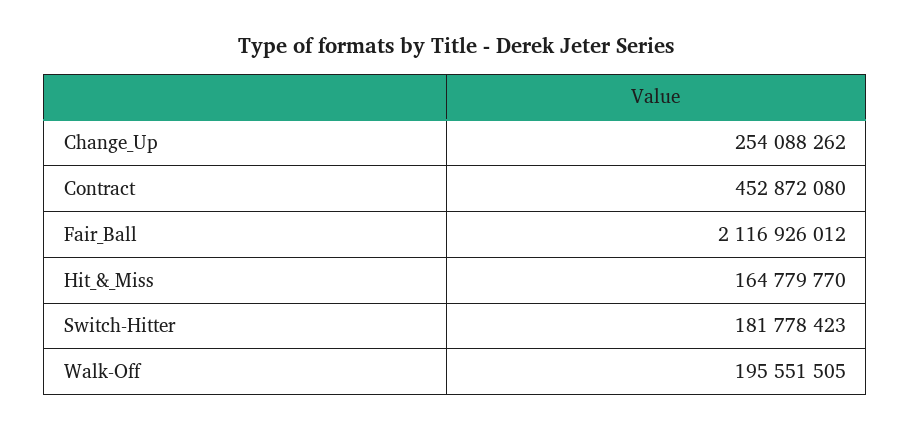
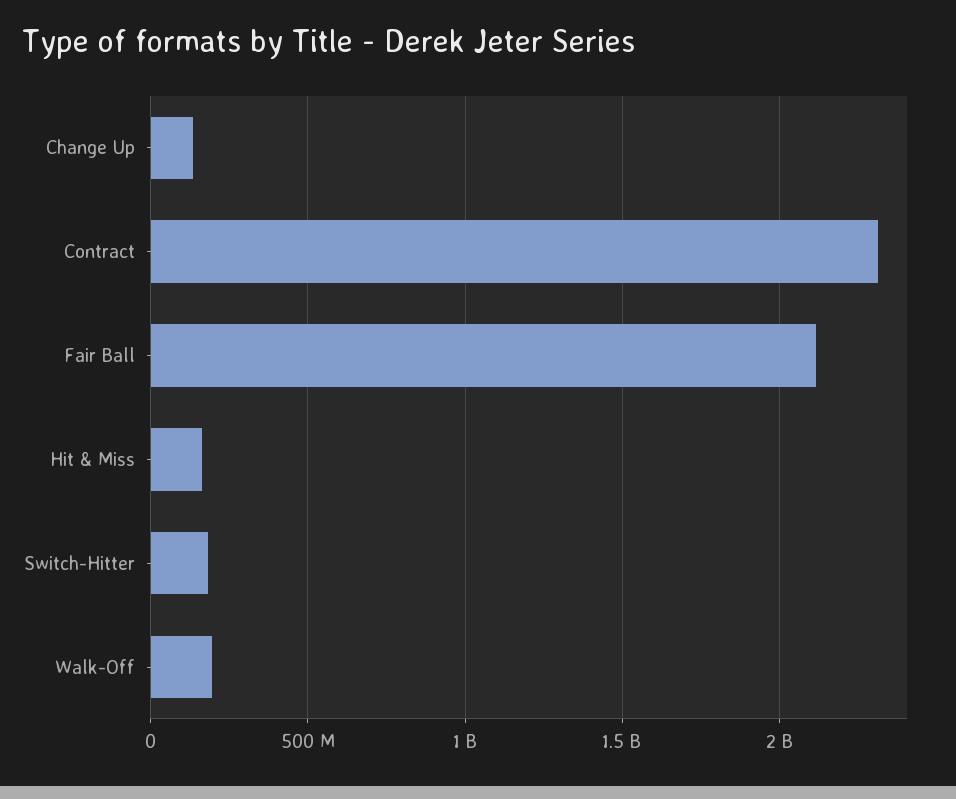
Change_Up: 254088262 -> 150000000
Contract: 452872080 -> 2300000000

